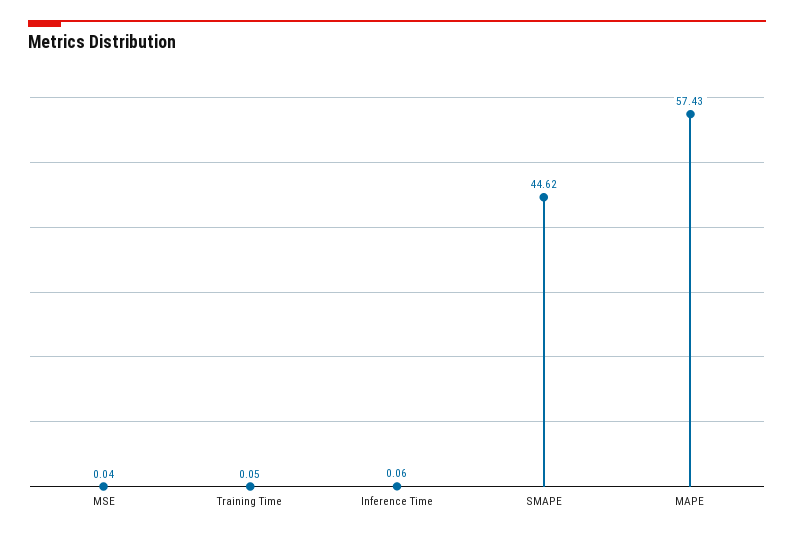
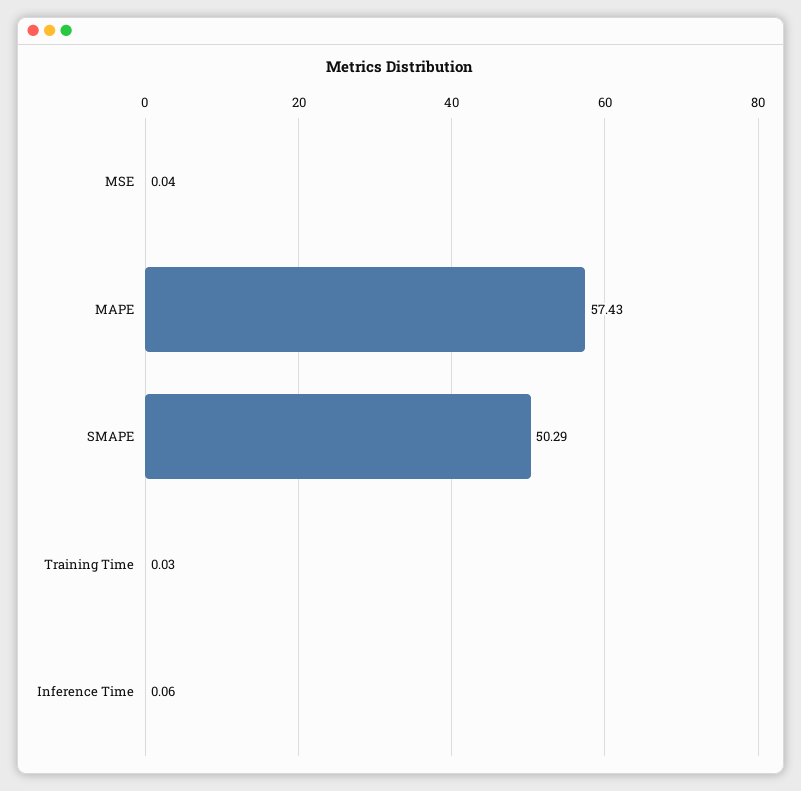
Training Time: 0.05 -> 0.03
SMAPE: 44.62 -> 50.29

